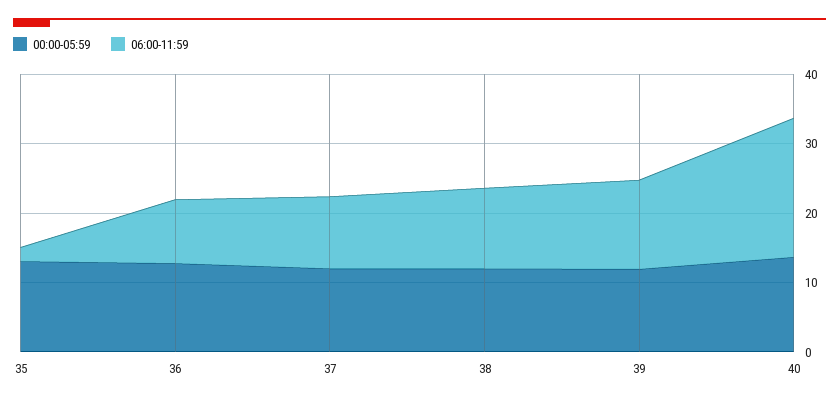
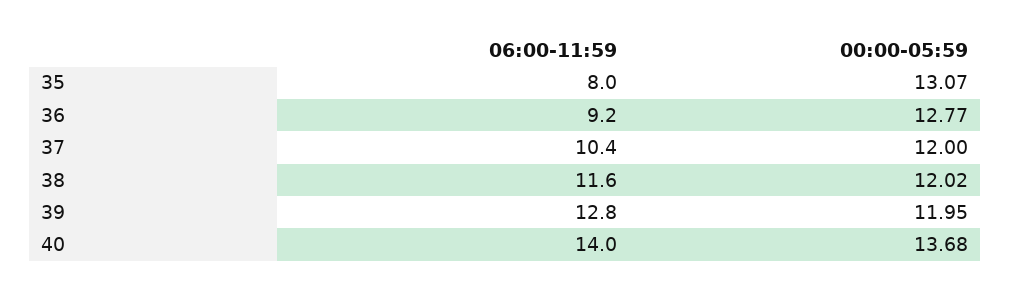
06:00-11:59, 35: 2 -> 8
06:00-11:59, 40: 20 -> 14

